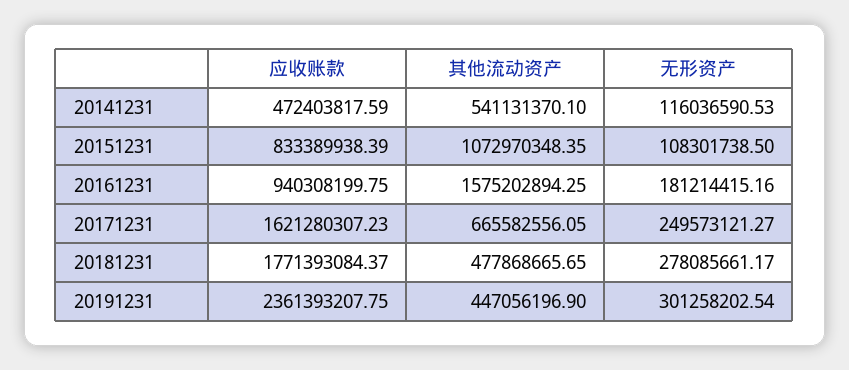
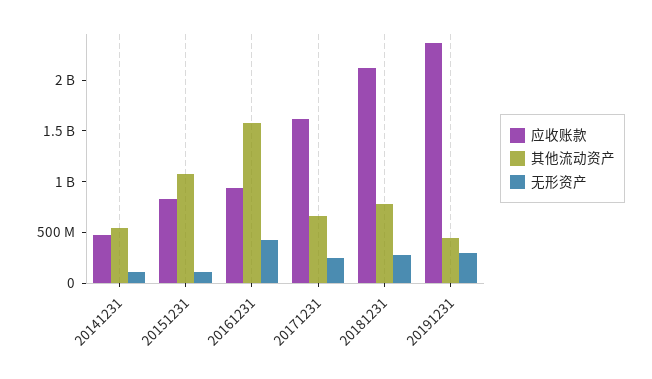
无形资产, 20161231: 181214415.16 -> 400000000
应收账款, 20181231: 1771393084.37 -> 2100000000
其他流动资产, 20181231: 477868665.65 -> 800000000

